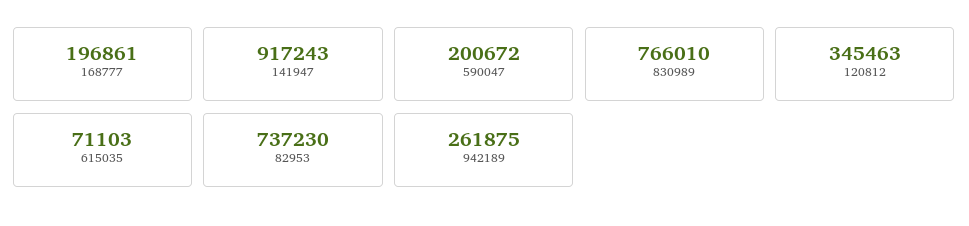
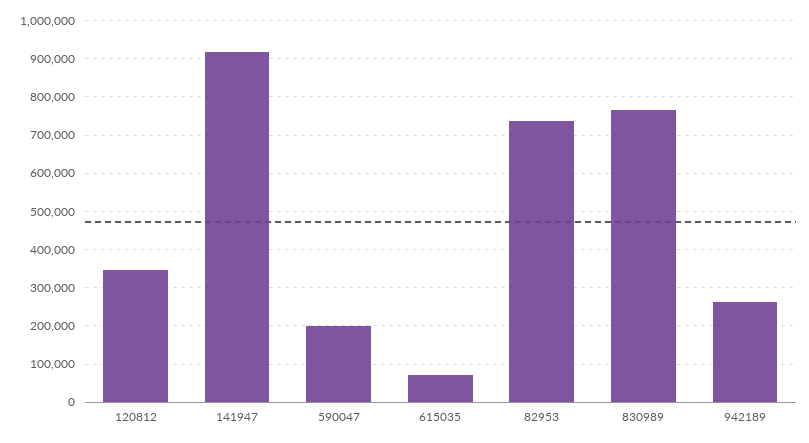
168777: 196861 -> none

